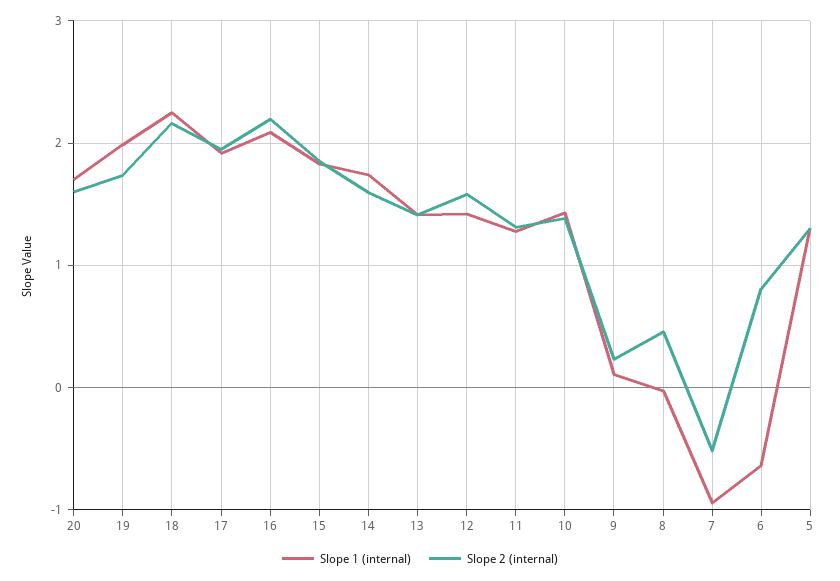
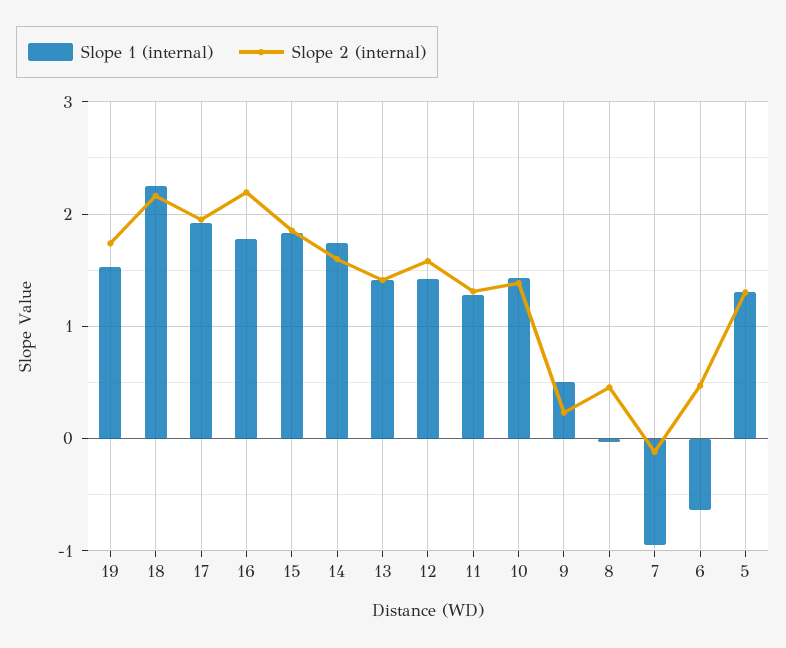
Slope 1 (internal), 20: 1.7 -> none
Slope 2 (internal), 20: 1.6 -> none
Slope 1 (internal), 19: 2 -> 1.5
Slope 1 (internal), 16: 2.1 -> 1.8
Slope 1 (internal), 9: 0.1 -> 0.5
Slope 2 (internal), 7: -0.5 -> -0.1
Slope 2 (internal), 6: 0.8 -> 0.5

